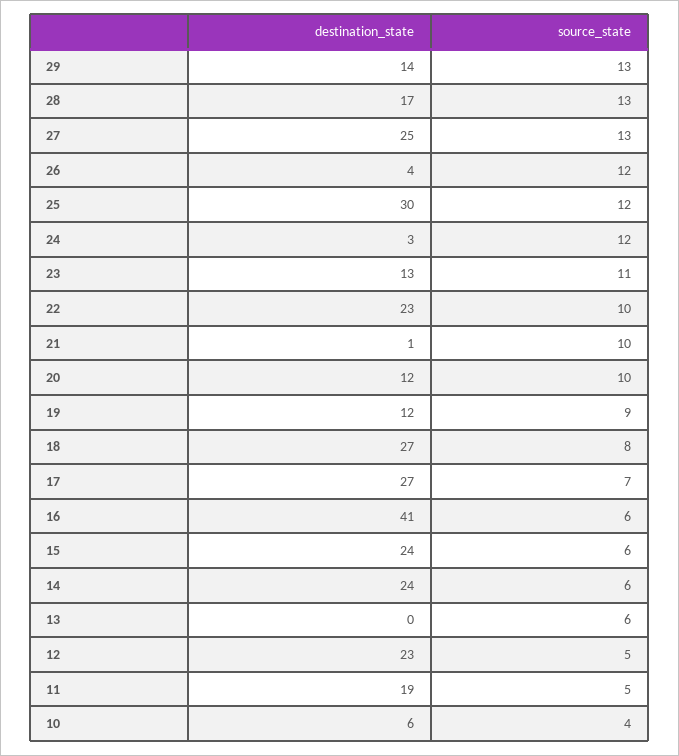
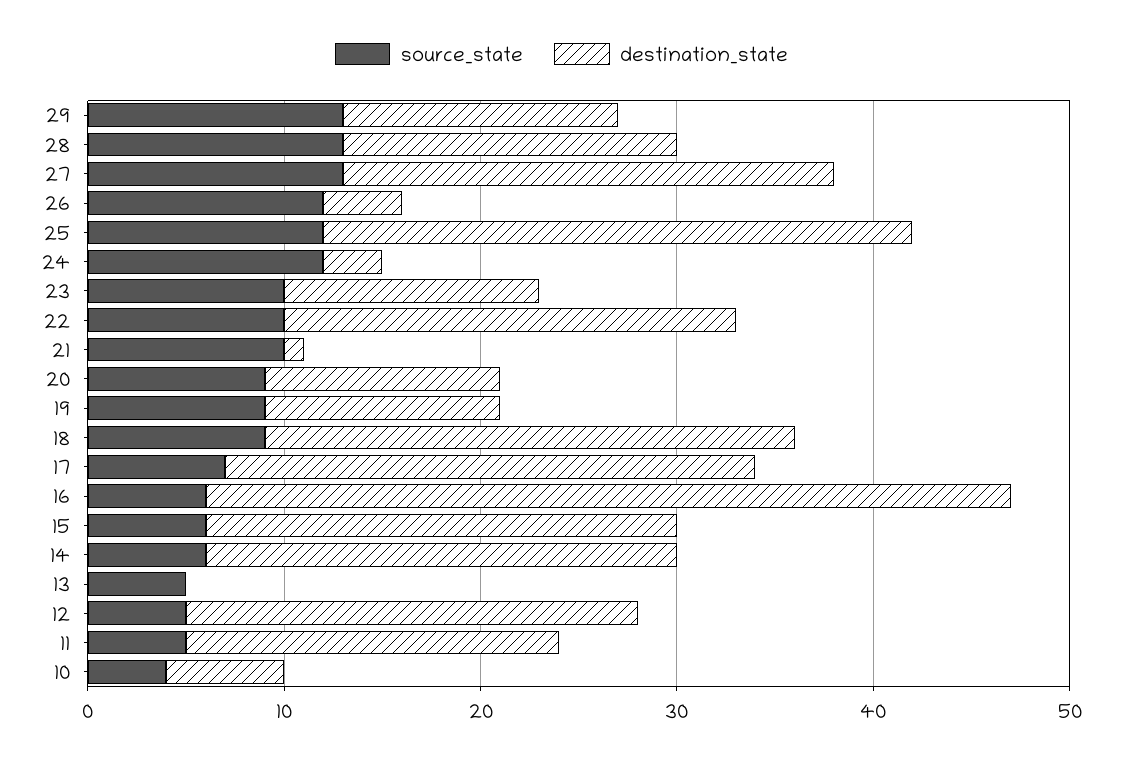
source_state, 23: 11 -> 10
source_state, 20: 10 -> 9
source_state, 18: 8 -> 9
source_state, 13: 6 -> 5

